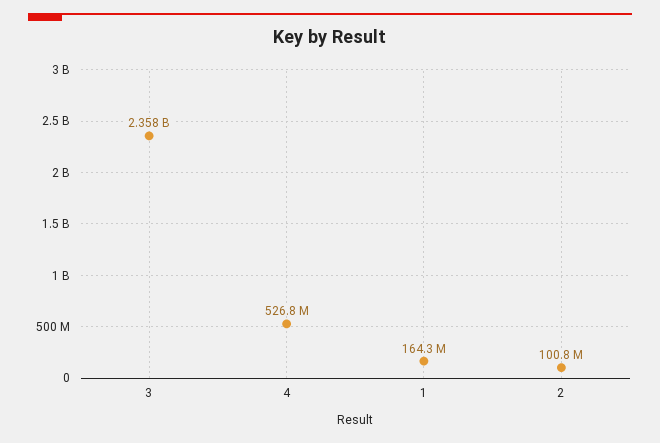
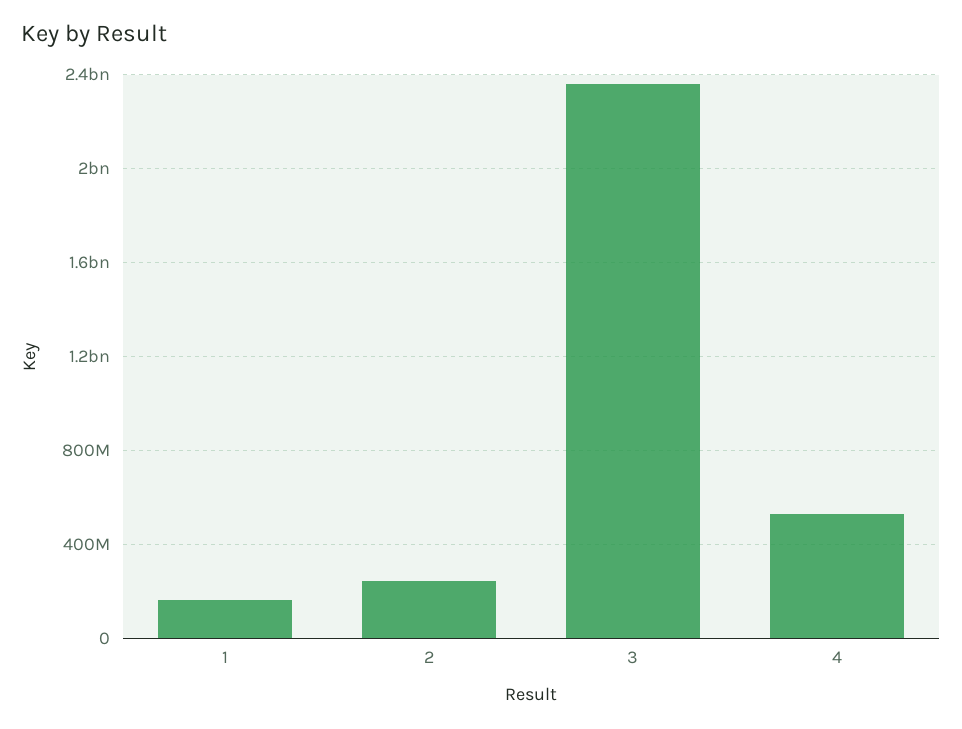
2: 100800000 -> 250000000

